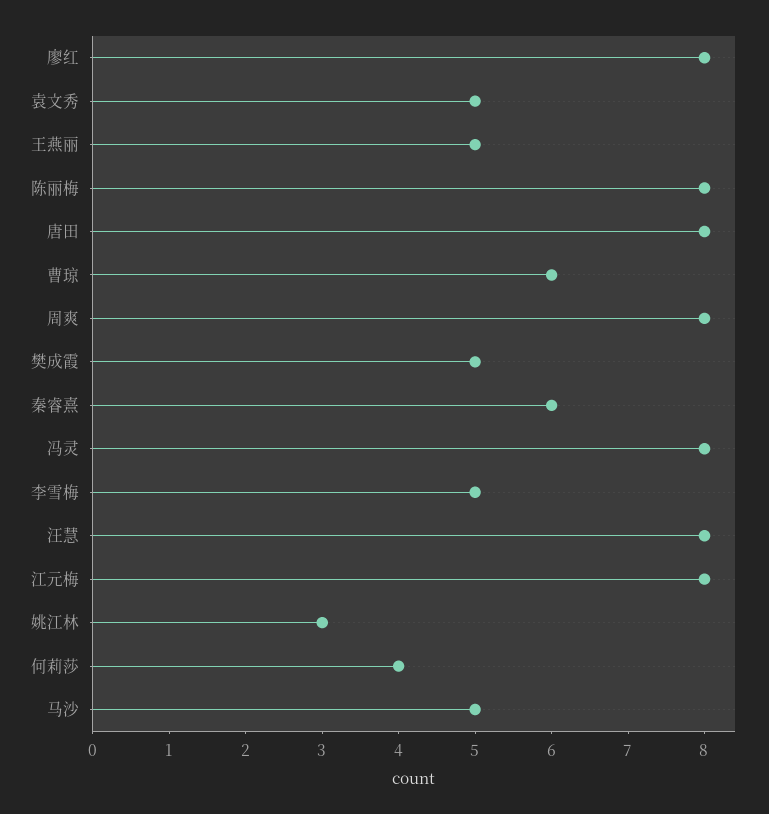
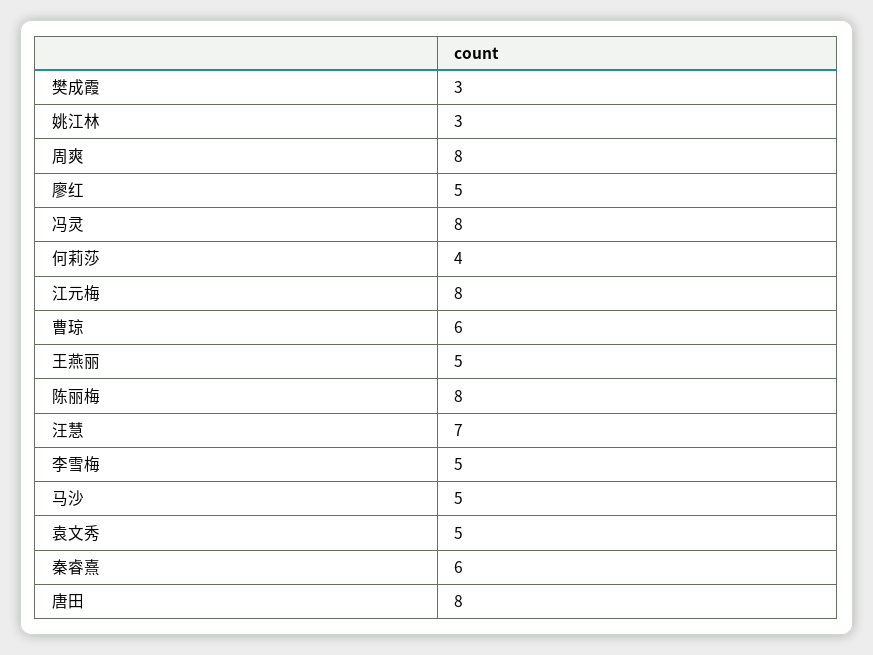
廖红: 8 -> 5
樊成霞: 5 -> 3
汪慧: 8 -> 7

